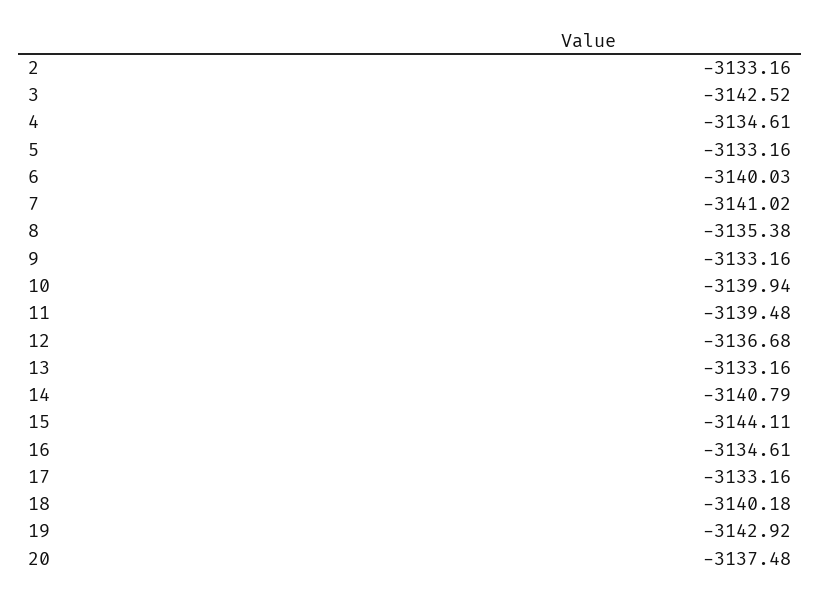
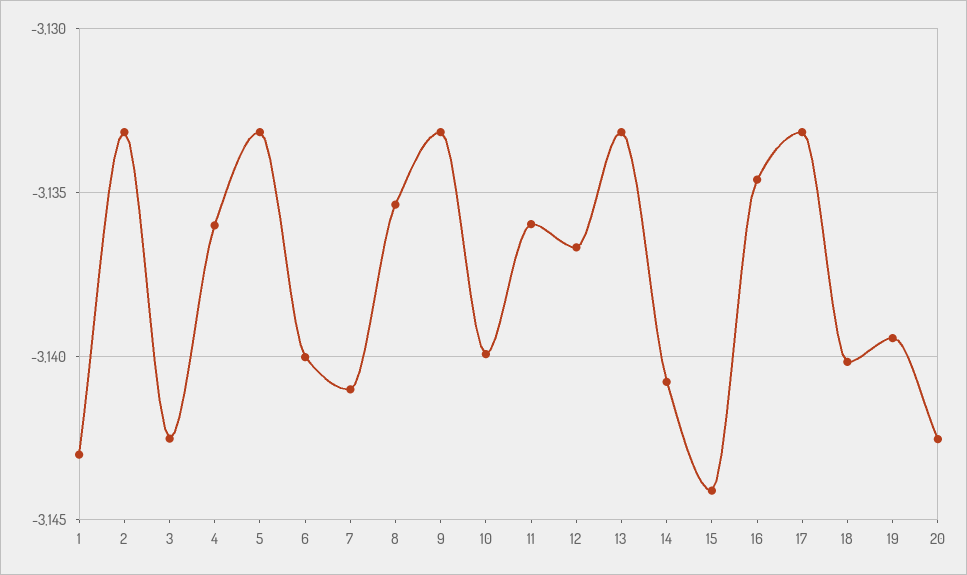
4: -3134.61 -> -3136
11: -3139.48 -> -3136
19: -3142.92 -> -3139.5
20: -3137.48 -> -3142.5
1: none -> -3143

